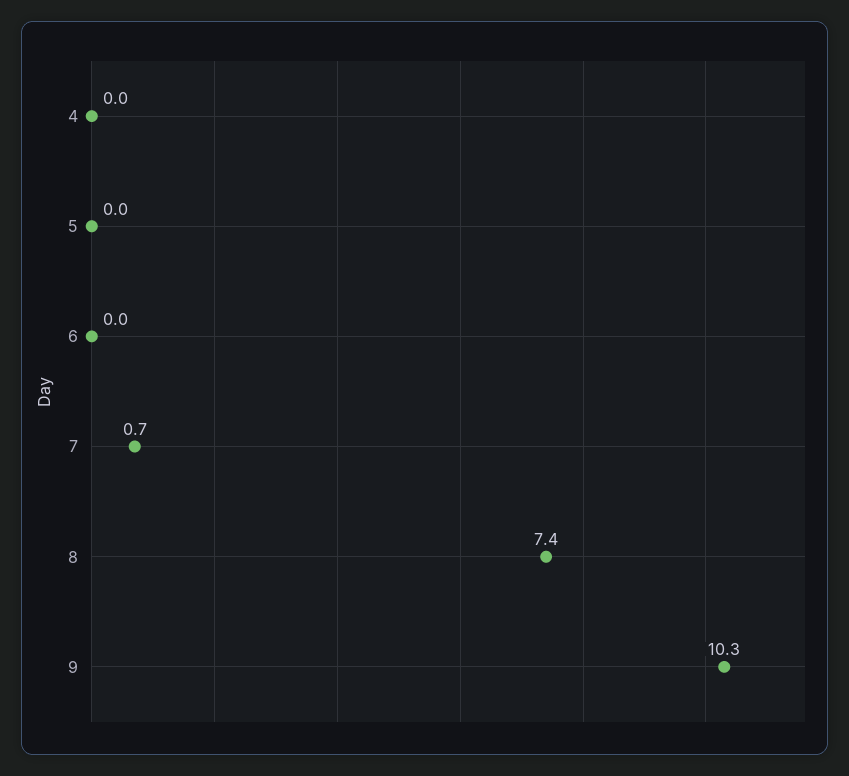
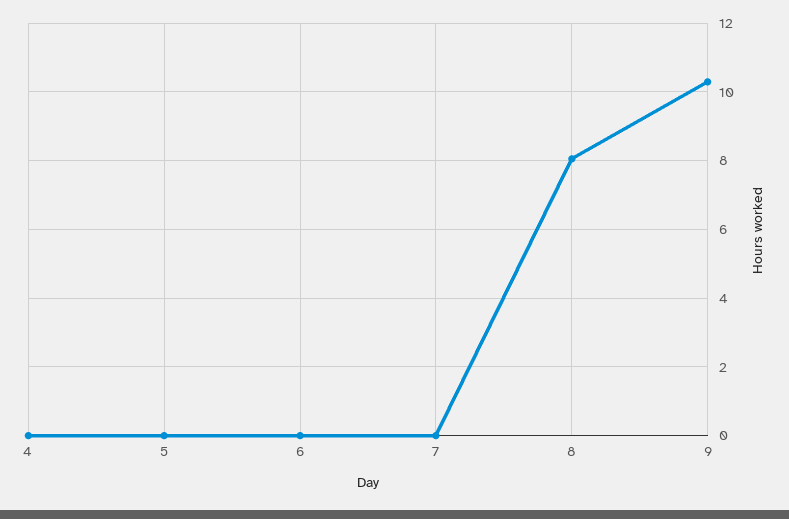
7: 0.7 -> 0
8: 7.4 -> 8

